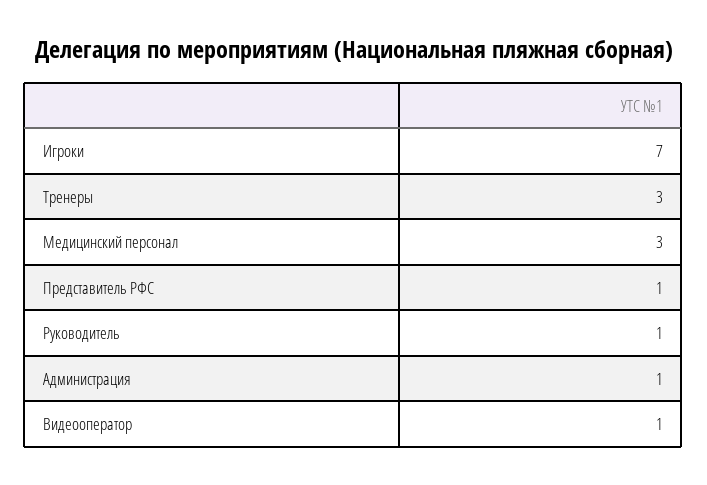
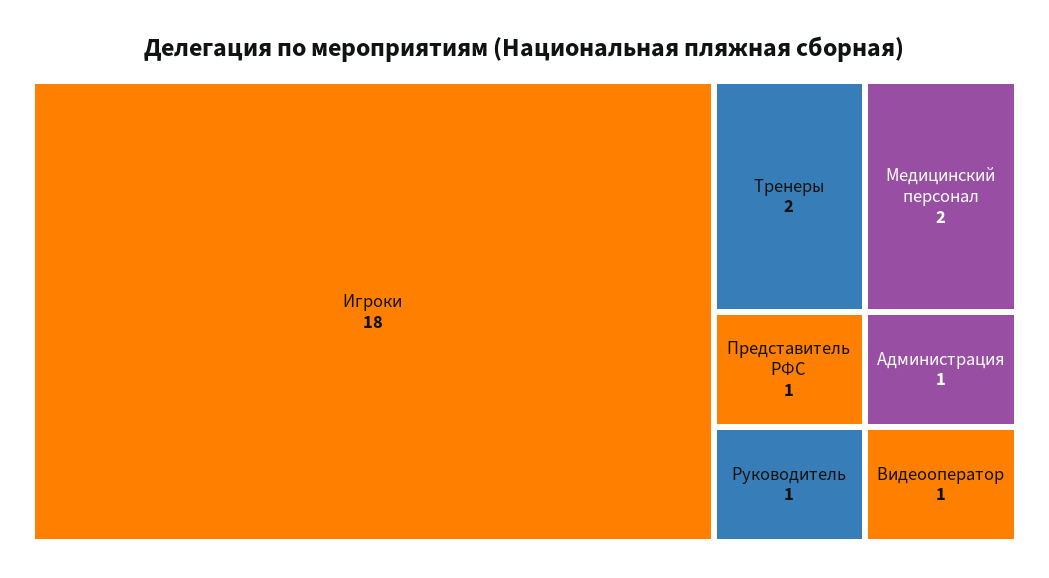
Игроки: 7 -> 18
Тренеры: 3 -> 2
Медицинский персонал: 3 -> 2

